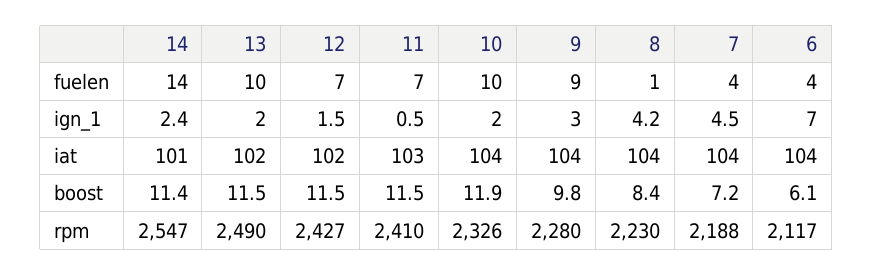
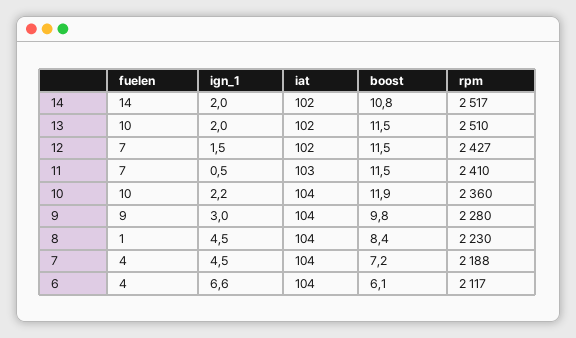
14, ign_1: 2.4 -> 2
10, ign_1: 2 -> 2.2
8, ign_1: 4.2 -> 4.5
6, ign_1: 7 -> 6.6
14, iat: 101 -> 102
14, boost: 11.4 -> 10.8
14, rpm: 2547 -> 2517
13, rpm: 2490 -> 2510
10, rpm: 2326 -> 2360

